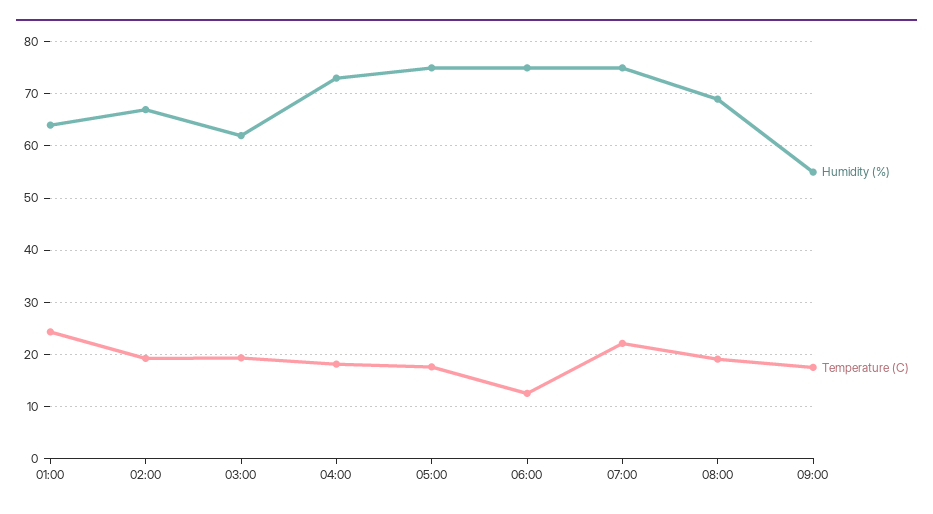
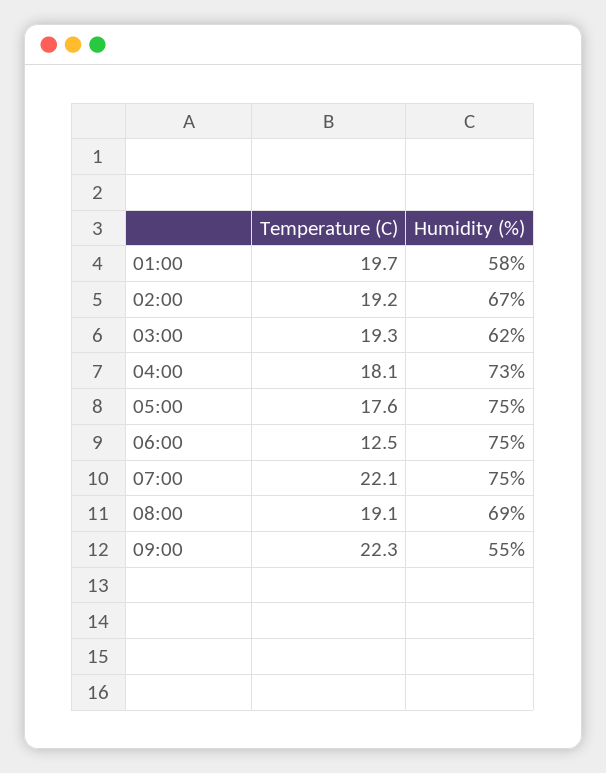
Humidity (%), 01:00: 64 -> 58
Temperature (C), 01:00: 24 -> 19.7
Temperature (C), 09:00: 18 -> 22.3

